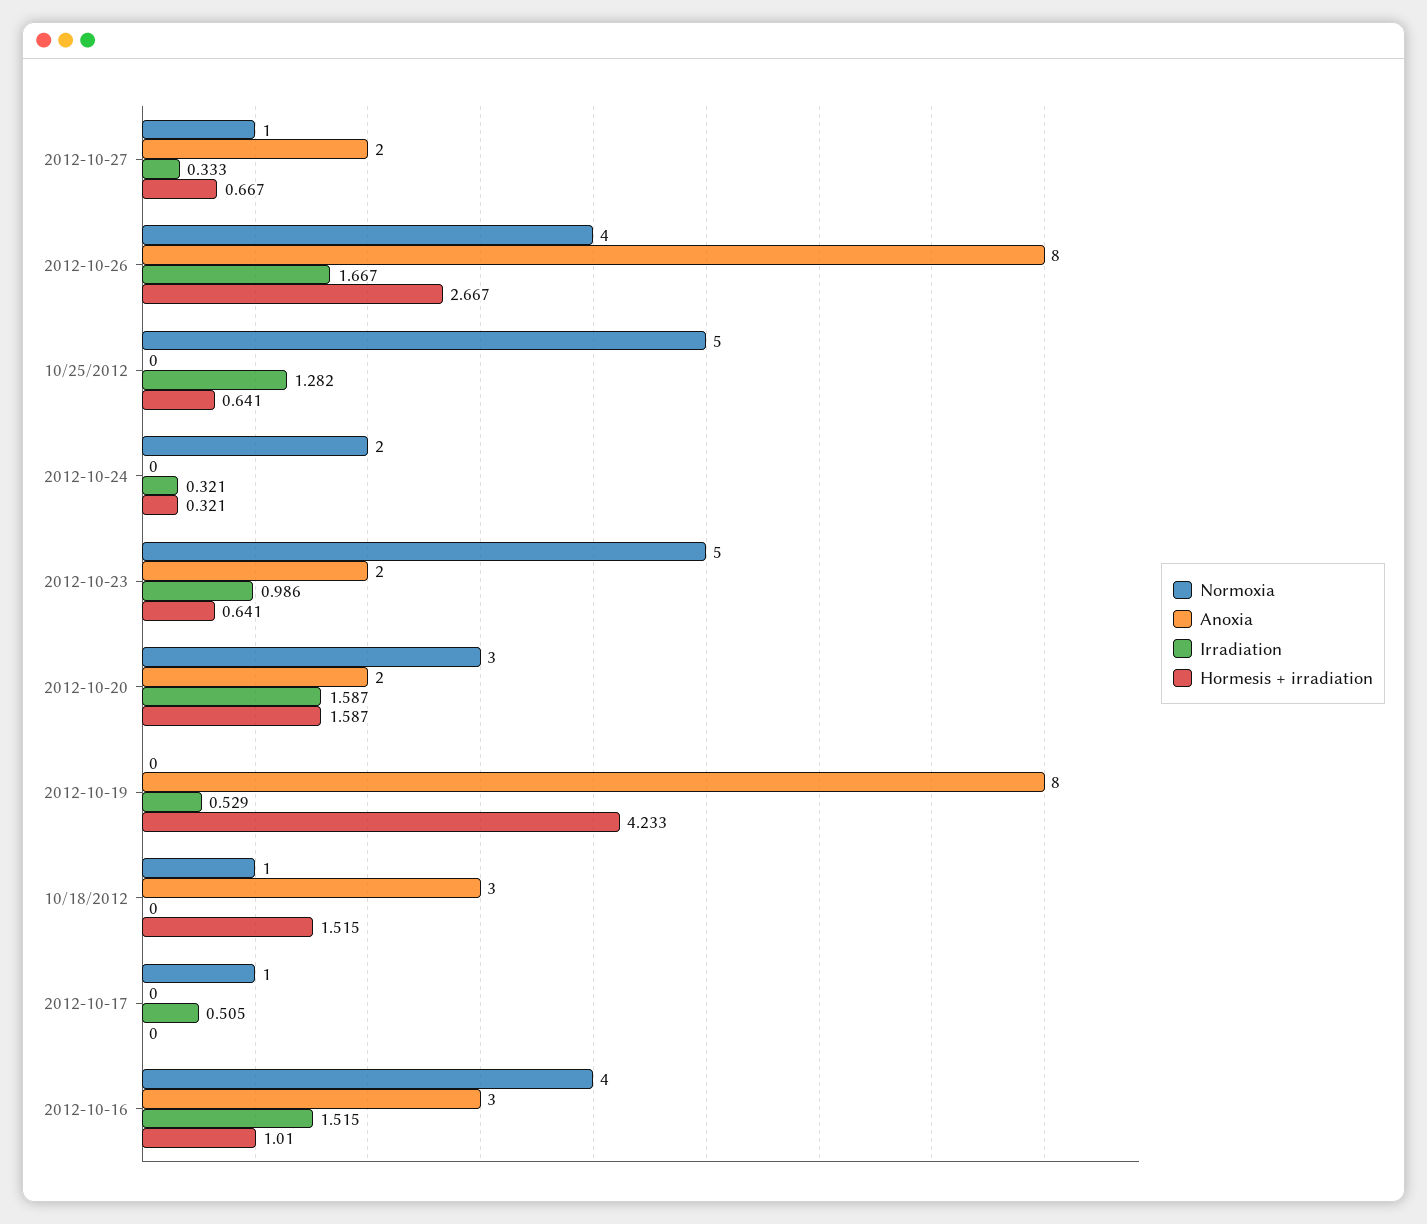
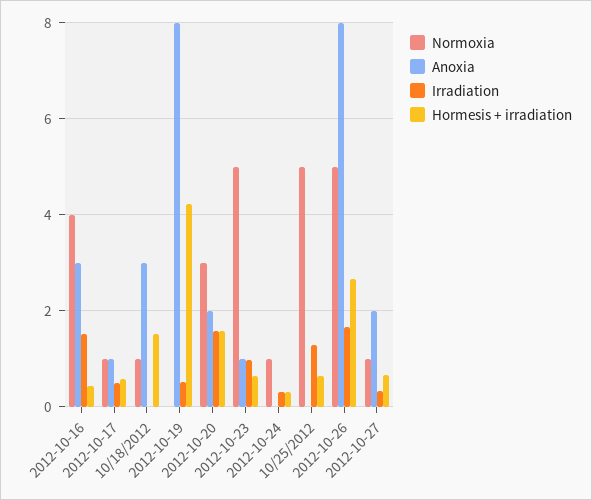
Normoxia, 2012-10-26: 4 -> 5
Normoxia, 2012-10-24: 2 -> 1
Anoxia, 2012-10-23: 2 -> 1
Anoxia, 2012-10-17: 0 -> 1
Hormesis + irradiation, 2012-10-17: 0 -> 0.6
Hormesis + irradiation, 2012-10-16: 1.01 -> 0.4

